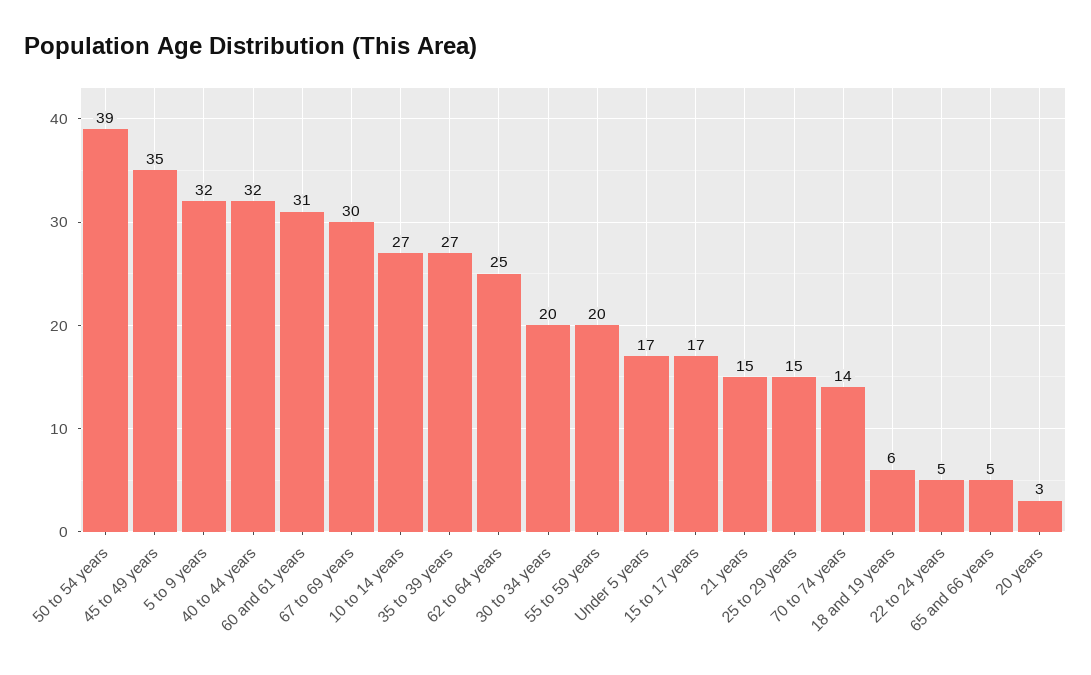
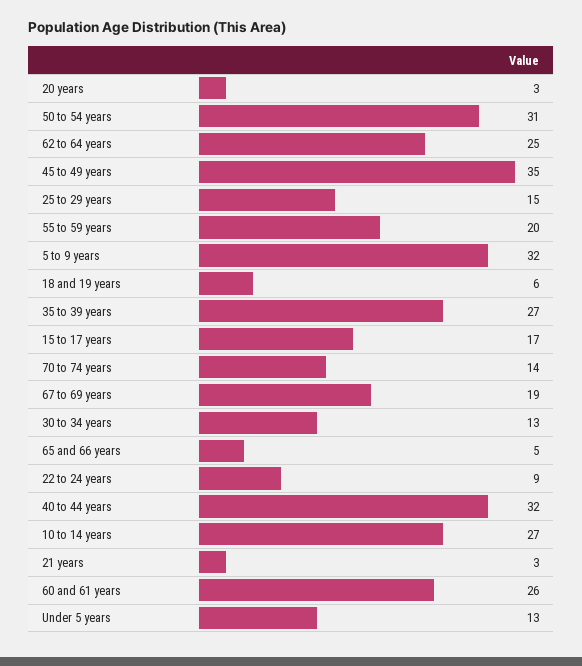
50 to 54 years: 39 -> 31
60 and 61 years: 31 -> 26
67 to 69 years: 30 -> 19
30 to 34 years: 20 -> 13
Under 5 years: 17 -> 13
21 years: 15 -> 3
22 to 24 years: 5 -> 9

